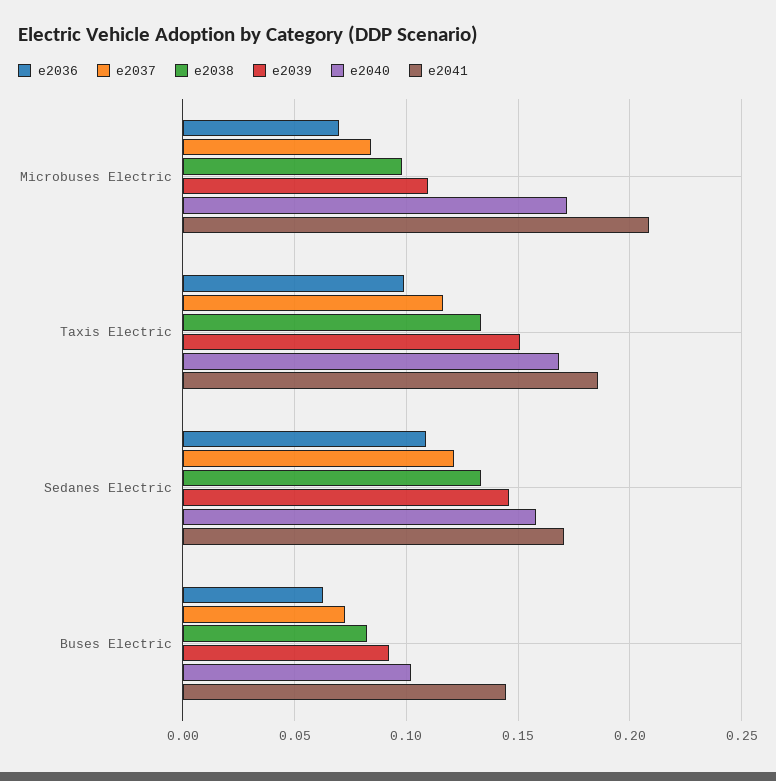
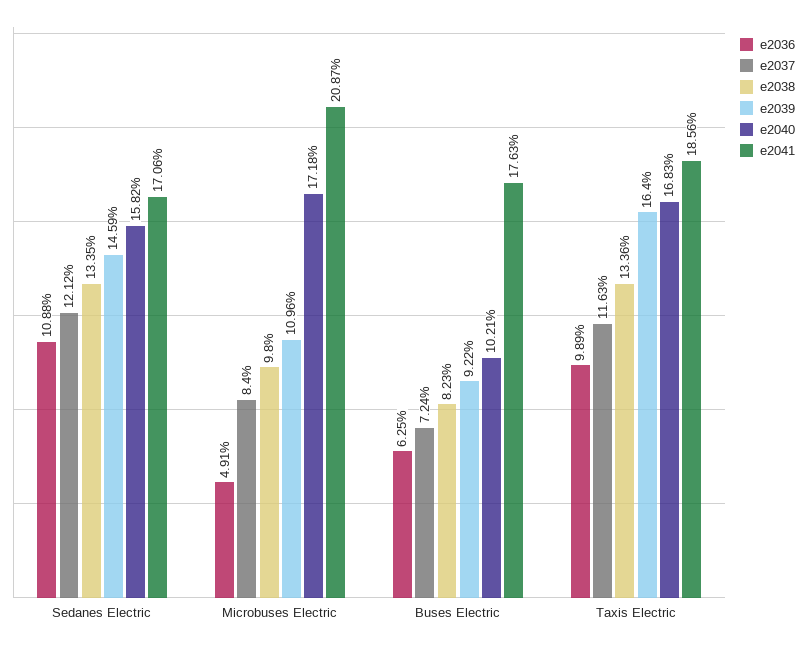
e2036, Microbuses Electric: 0.07 -> 0.0491
e2039, Taxis Electric: 0.15 -> 0.164
e2041, Buses Electric: 0.145 -> 0.1763

